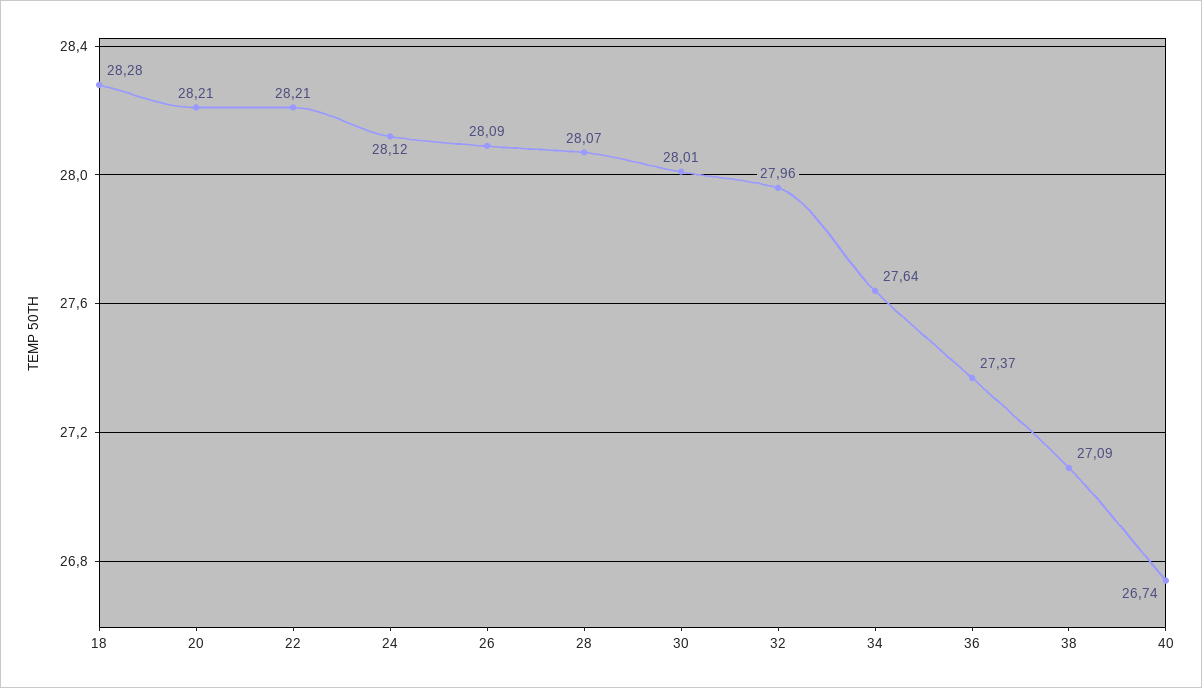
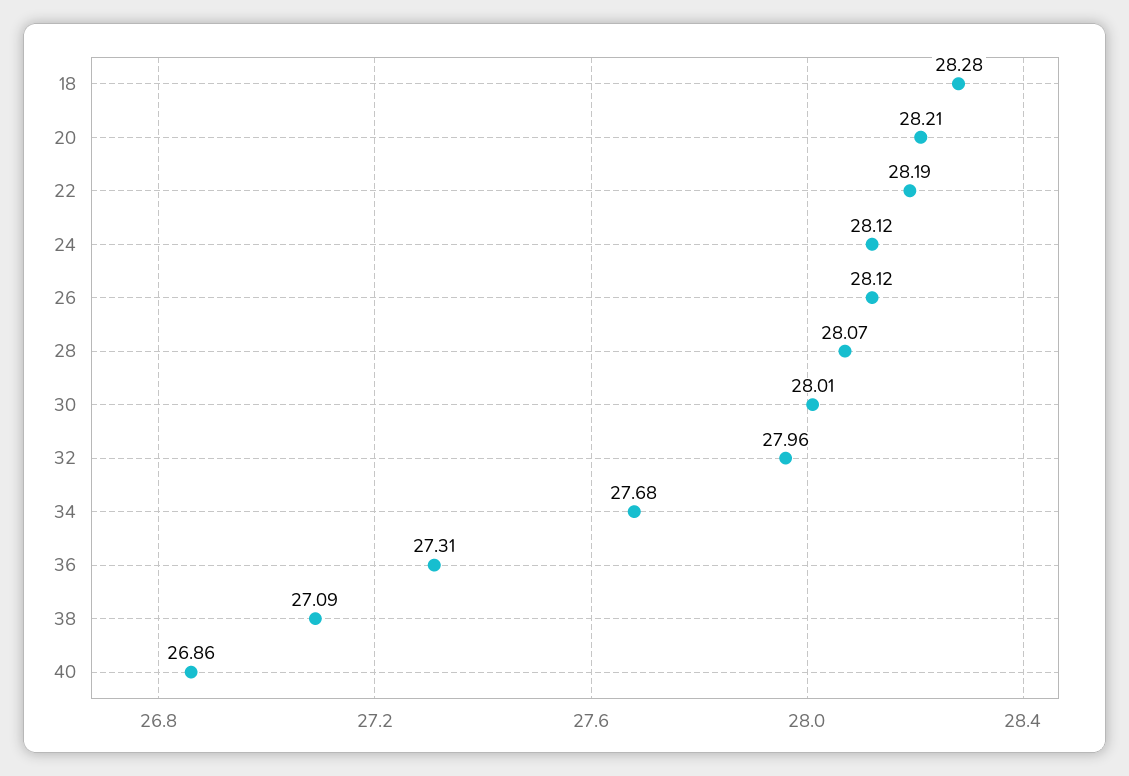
22: 28.21 -> 28.19
26: 28.09 -> 28.12
34: 27.64 -> 27.68
36: 27.37 -> 27.31
40: 26.74 -> 26.86

